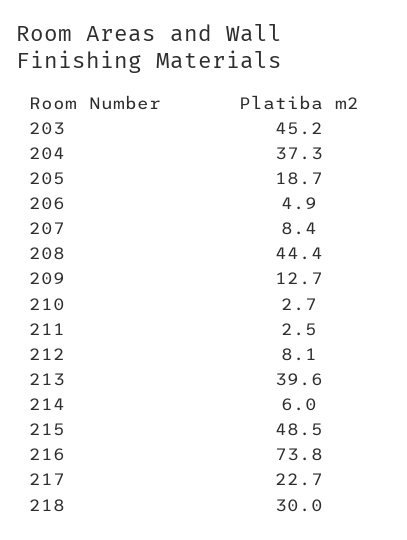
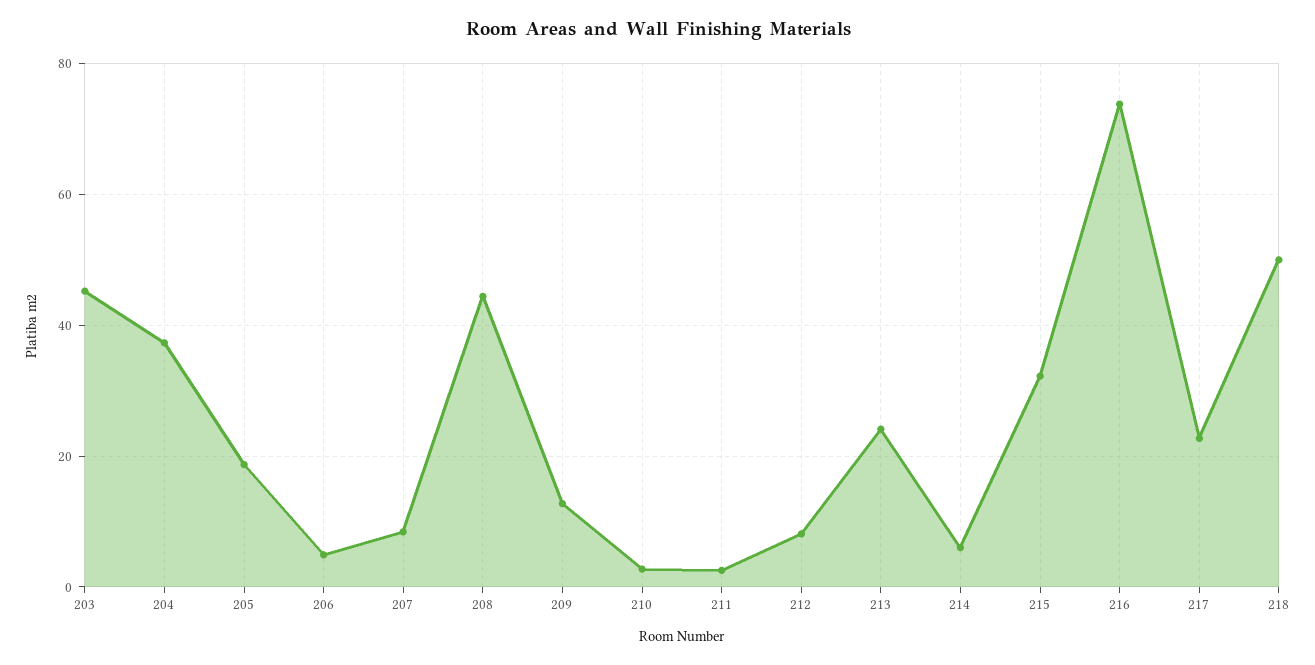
213: 39.6 -> 24
215: 48.5 -> 32
218: 30 -> 50

